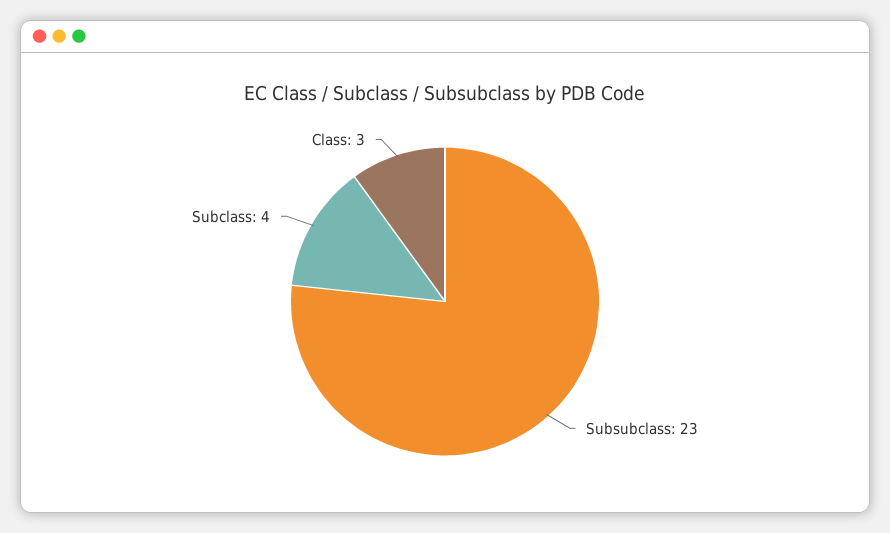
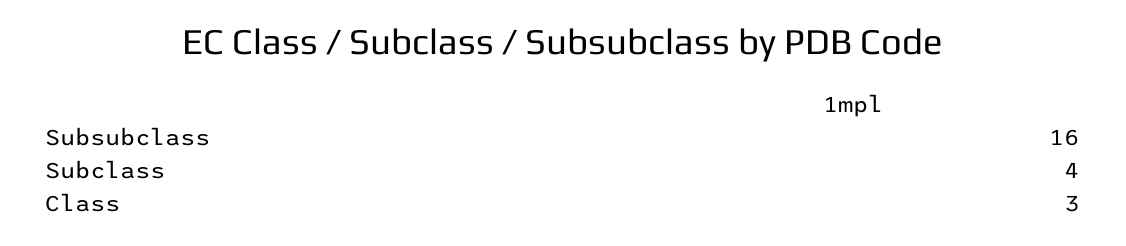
Subsubclass: 23 -> 16

